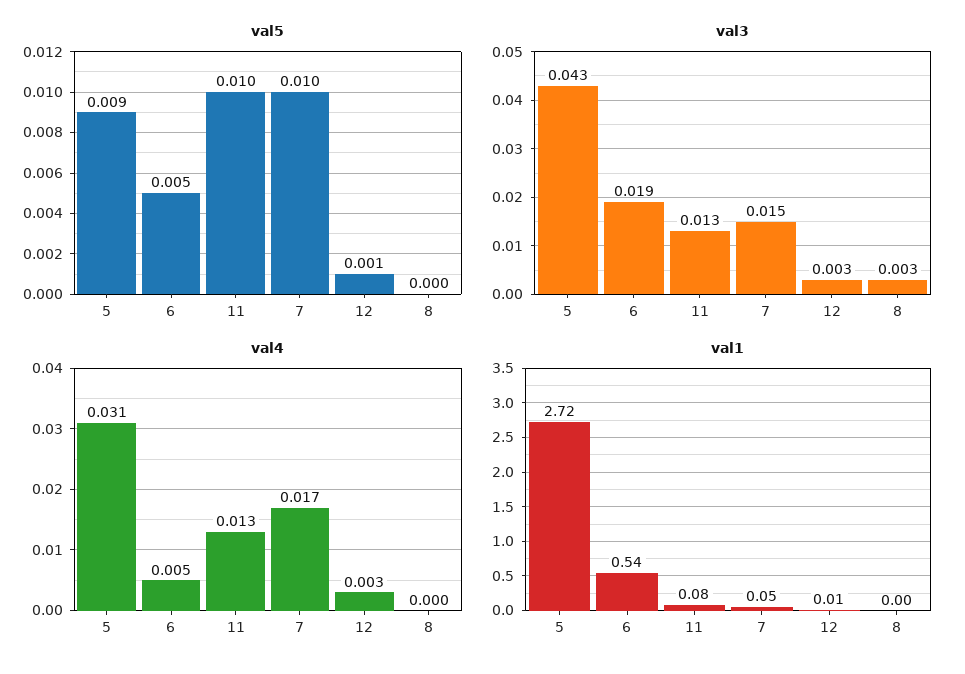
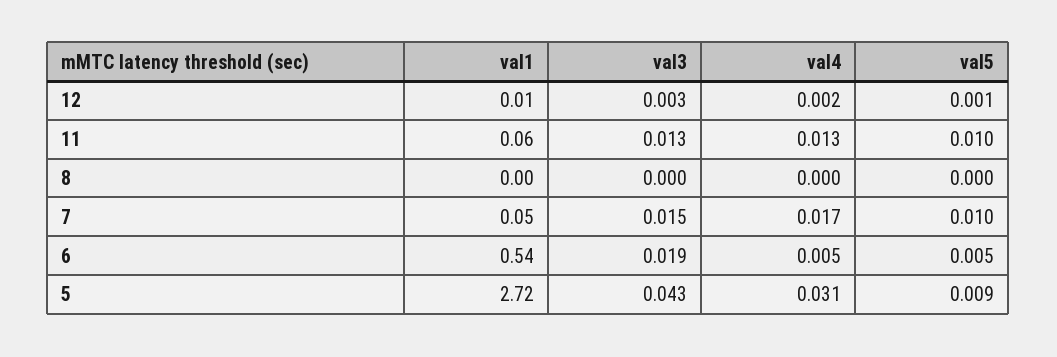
val3, 8: 0.003 -> 0
val4, 12: 0.003 -> 0.002
val1, 11: 0.08 -> 0.06

